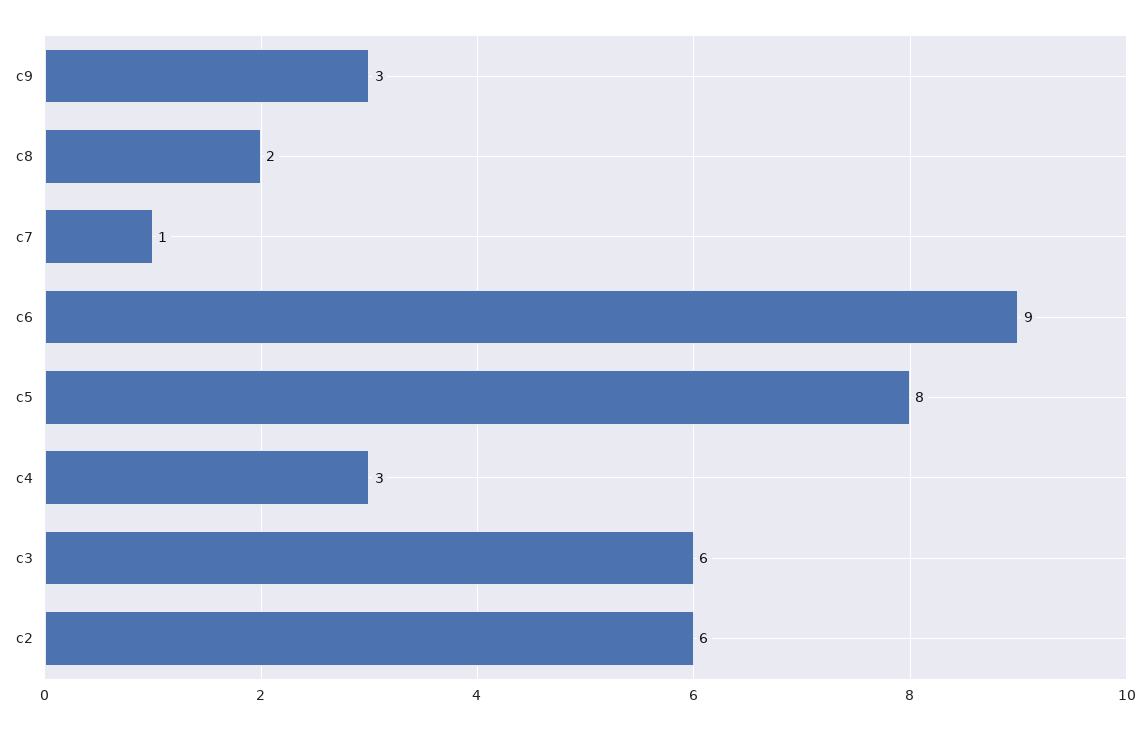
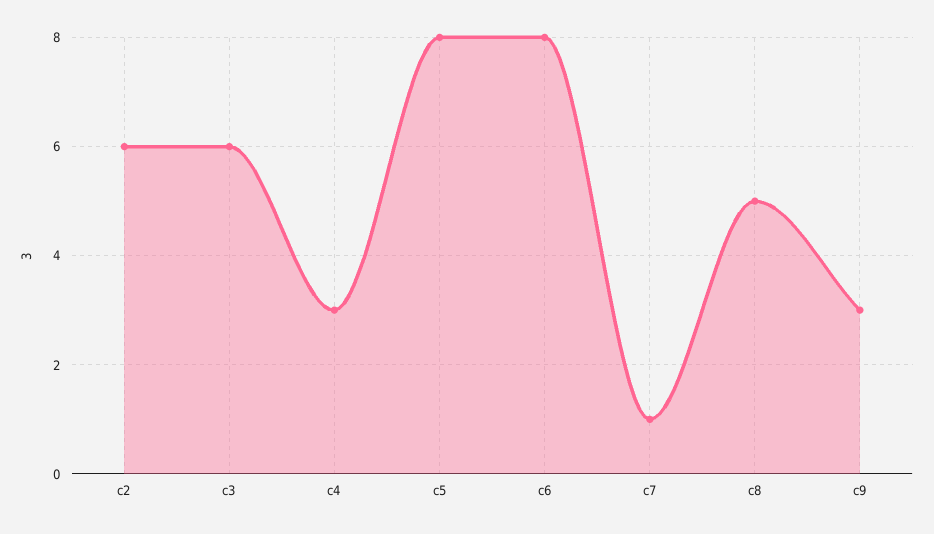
c8: 2 -> 5
c6: 9 -> 8

